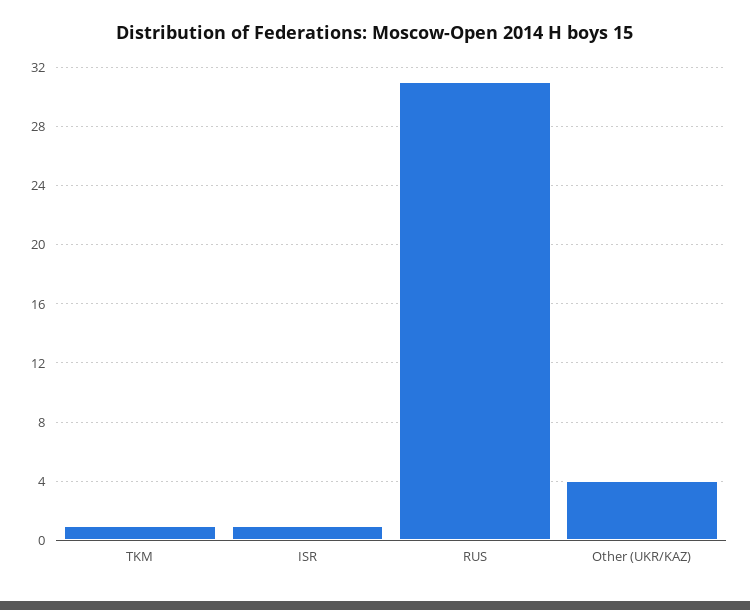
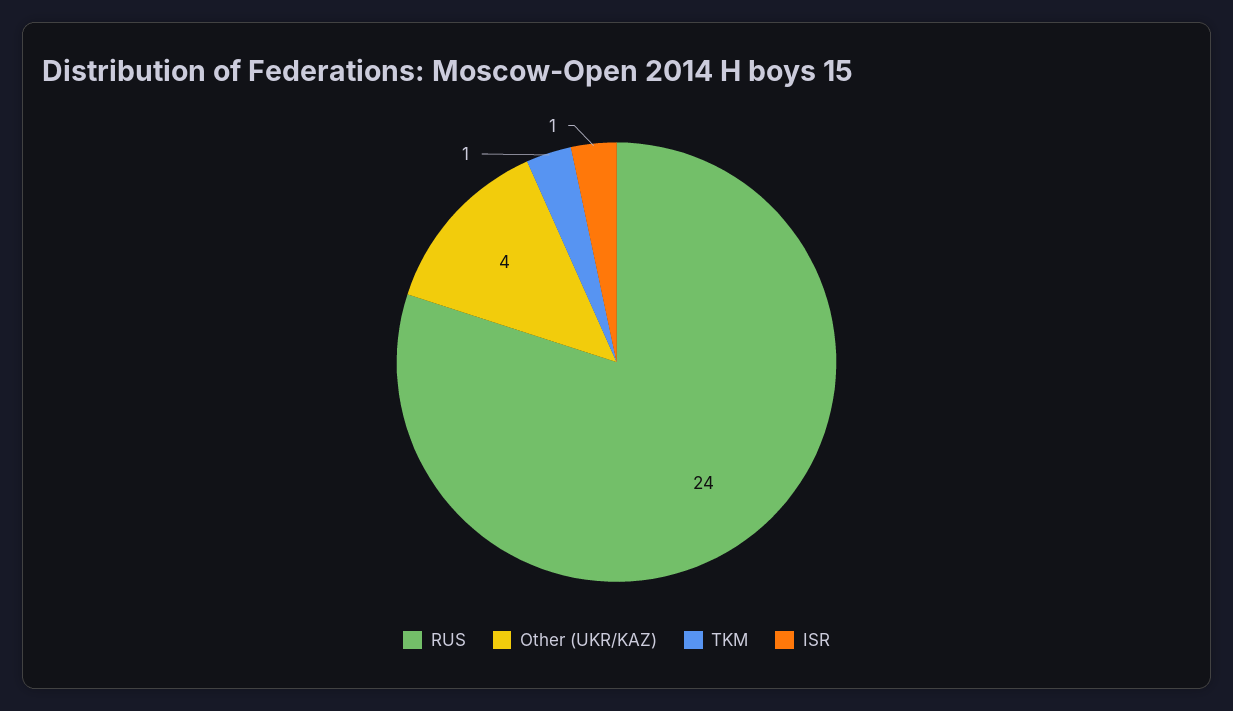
RUS: 31 -> 24

